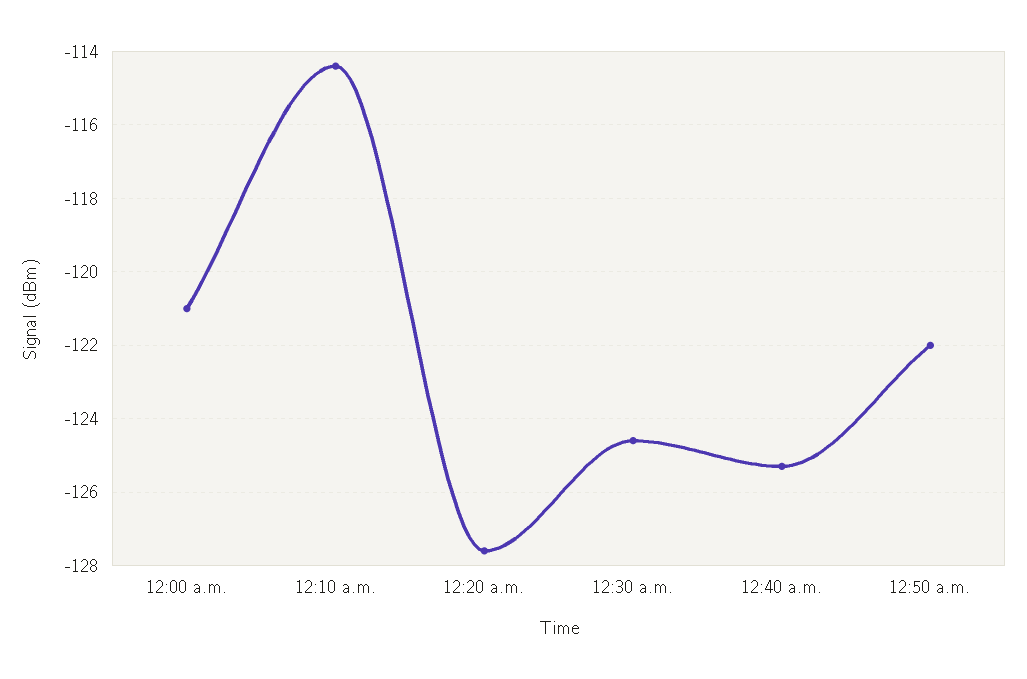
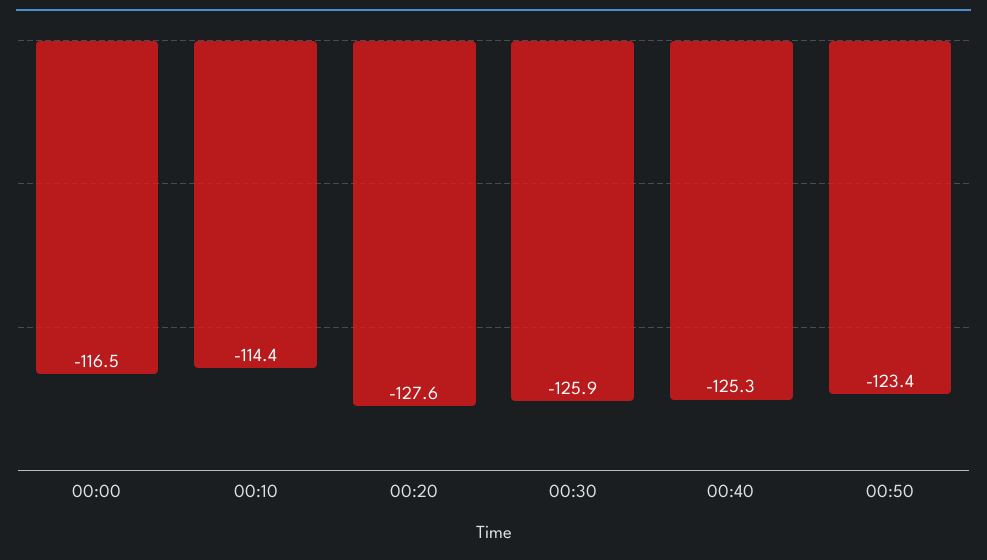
12:00 a.m.: -121 -> -116.5
12:30 a.m.: -124.5 -> -125.9
12:50 a.m.: -122 -> -123.4

